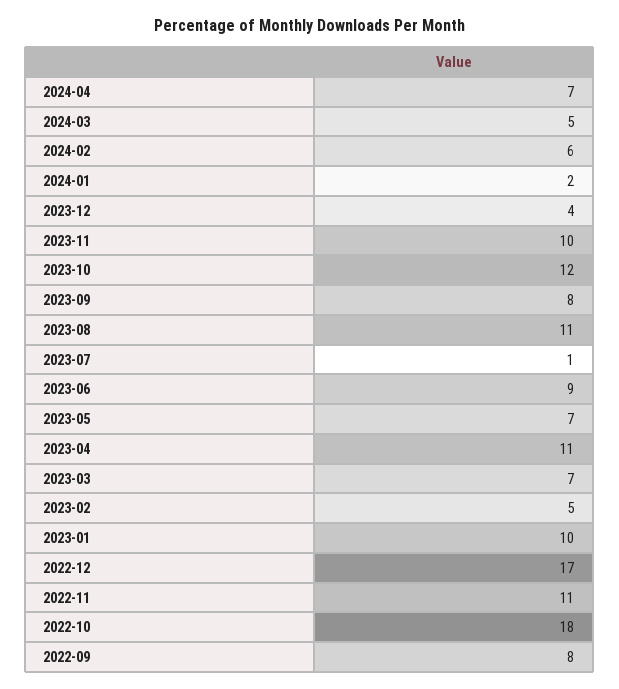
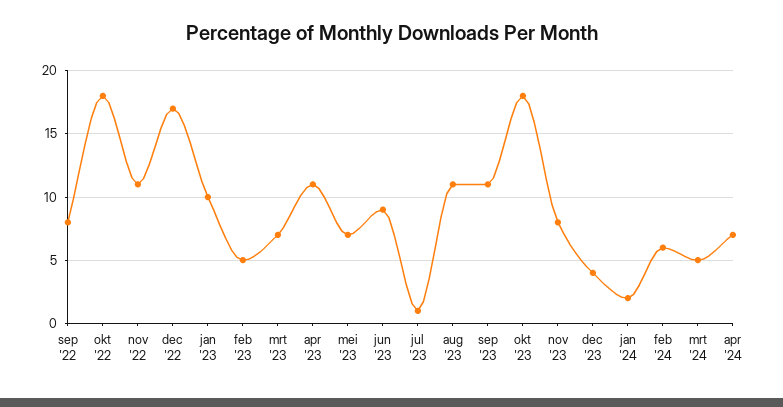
2023-11: 10 -> 8
2023-10: 12 -> 18
2023-09: 8 -> 11

